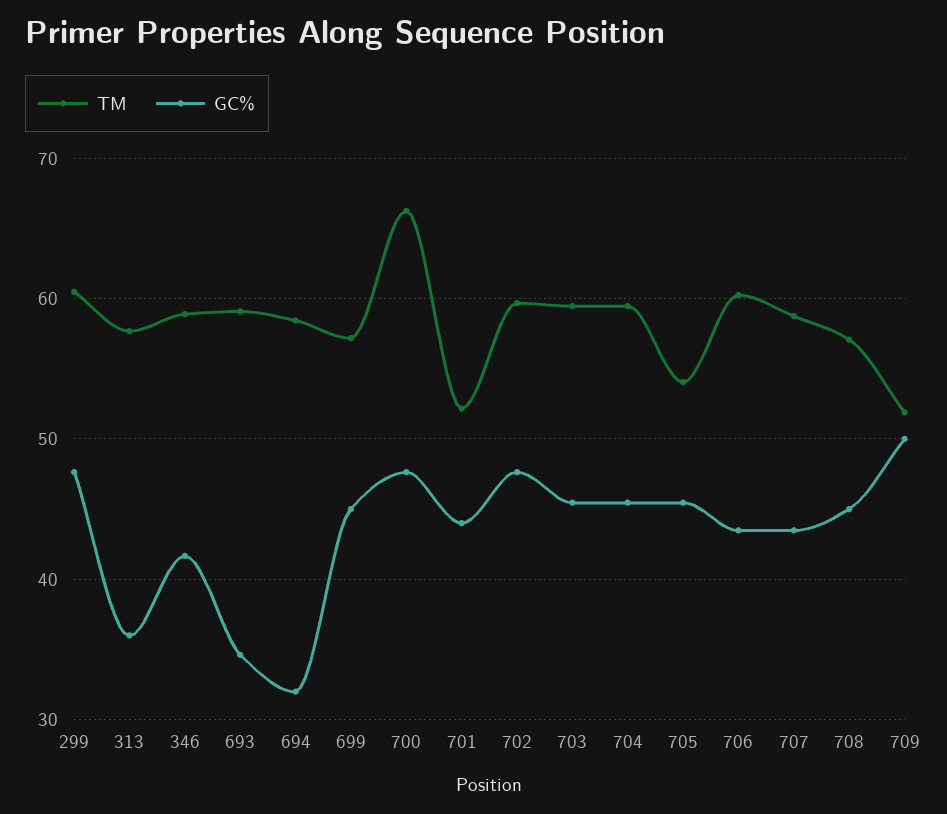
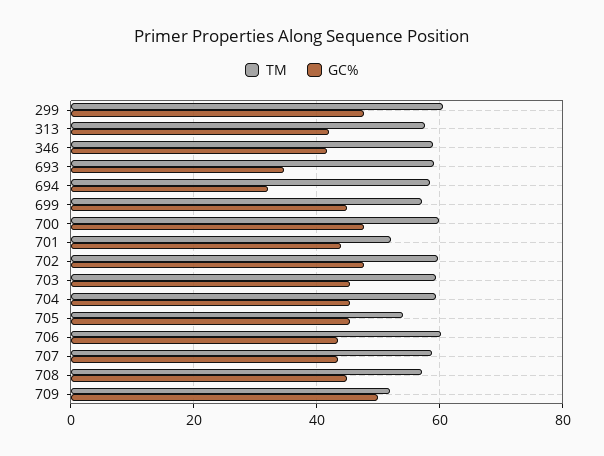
GC%, 313: 36 -> 42
TM, 700: 66 -> 60

